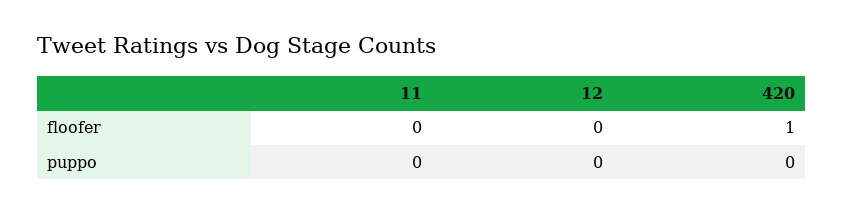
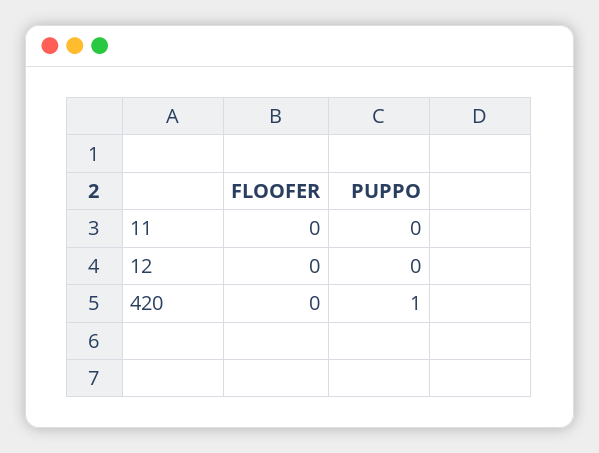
420, floofer: 1 -> 0
420, puppo: 0 -> 1

